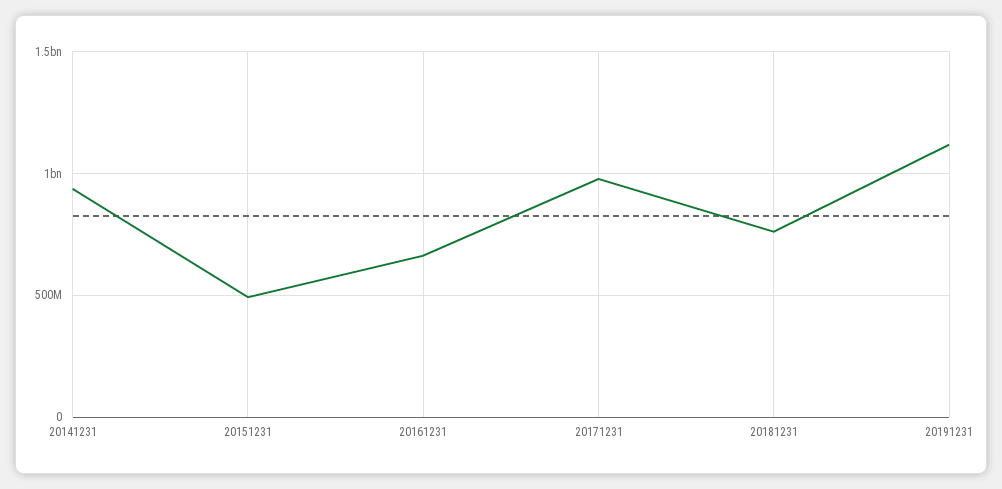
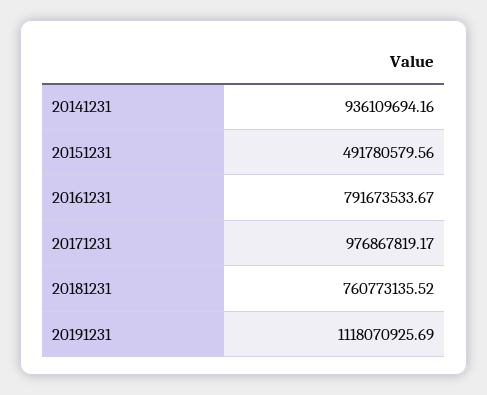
20161231: 650000000 -> 791673533.67

